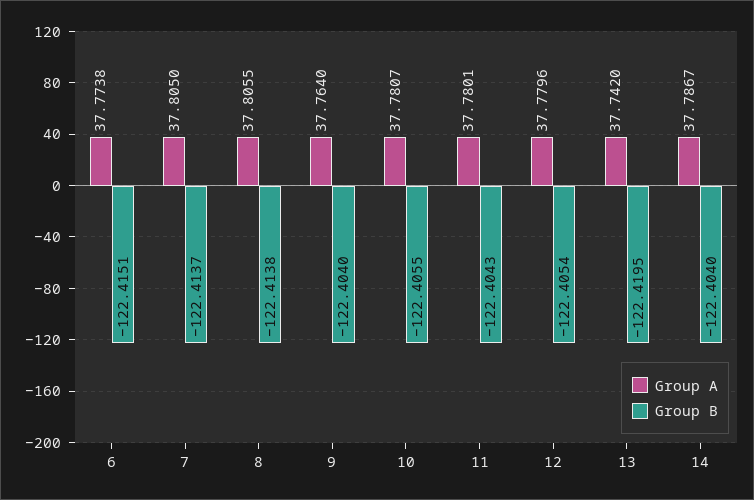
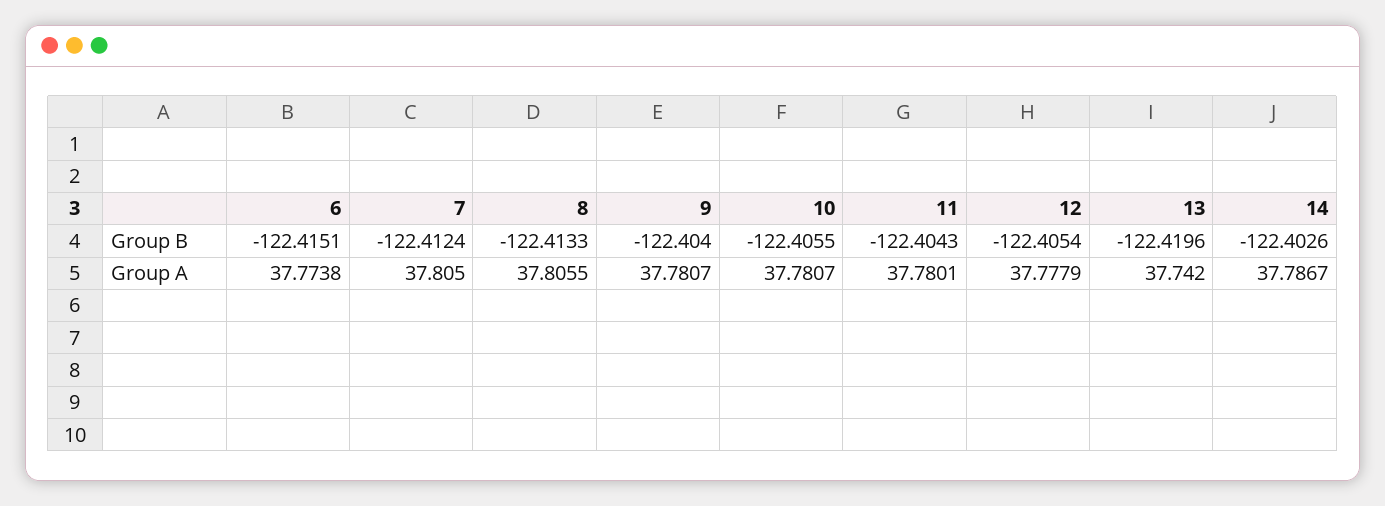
Group B, 7: -122.4137 -> -122.4124
Group B, 8: -122.4138 -> -122.4133
Group A, 9: 37.764 -> 37.7807
Group A, 12: 37.7796 -> 37.7779
Group B, 13: -122.4195 -> -122.4196
Group B, 14: -122.404 -> -122.4026

